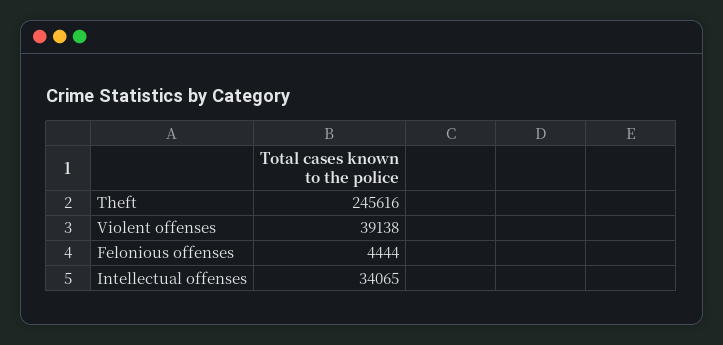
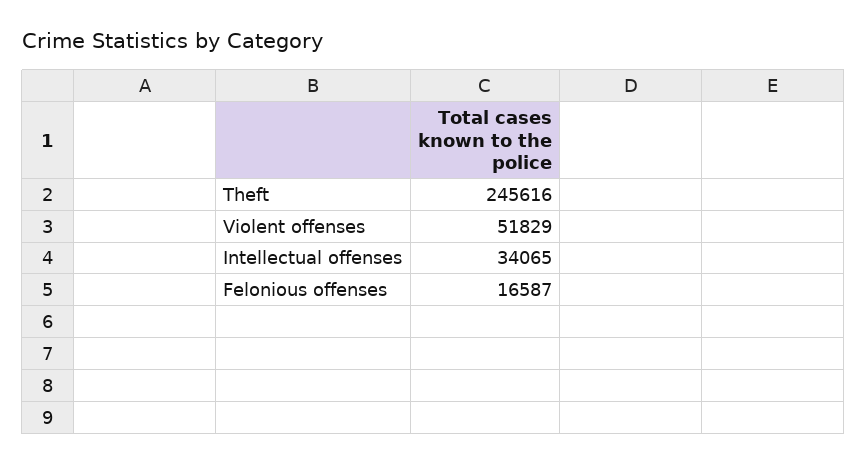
Violent offenses: 39138 -> 51829
Felonious offenses: 4444 -> 16587

